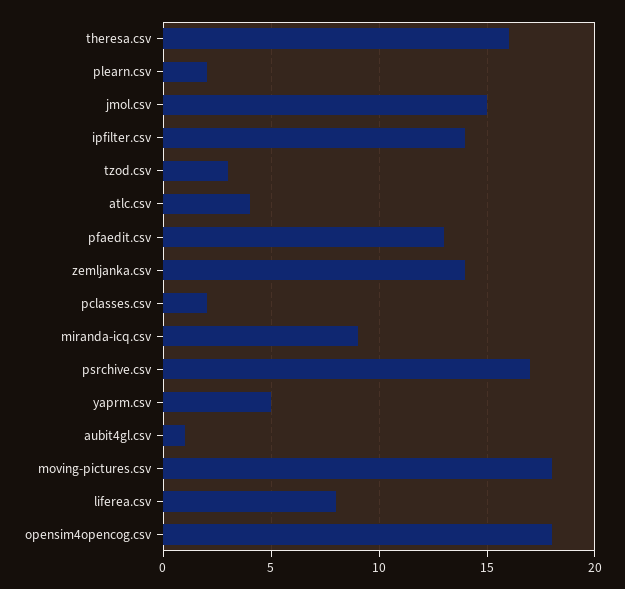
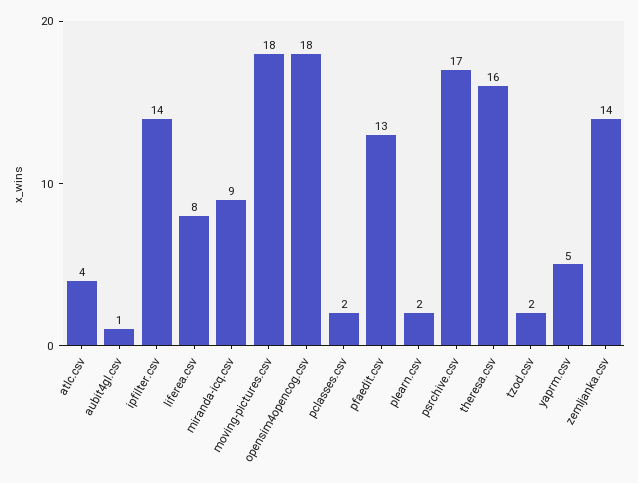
jmol.csv: 15 -> none
tzod.csv: 3 -> 2

